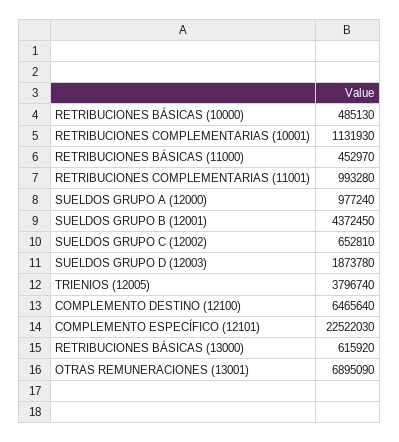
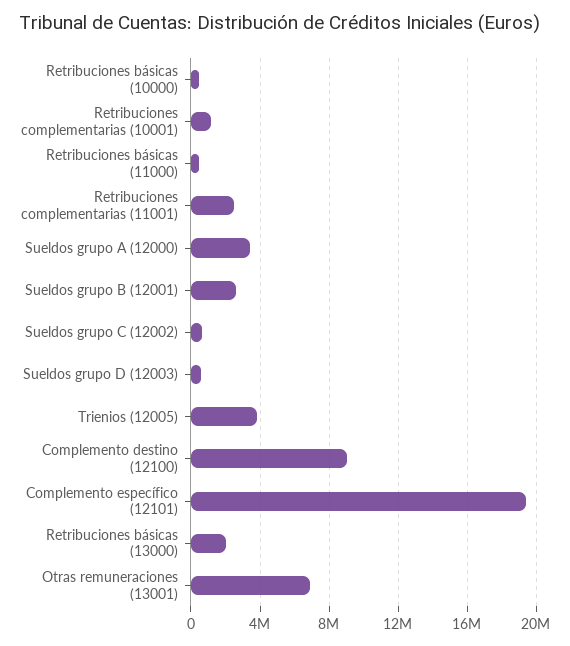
RETRIBUCIONES COMPLEMENTARIAS (11001): 993280 -> 2500000
SUELDOS GRUPO A (12000): 977240 -> 3500000
SUELDOS GRUPO B (12001): 4372450 -> 2500000
SUELDOS GRUPO D (12003): 1873780 -> 500000
COMPLEMENTO DESTINO (12100): 6465640 -> 9000000
COMPLEMENTO ESPECÍFICO (12101): 22522030 -> 19500000
RETRIBUCIONES BÁSICAS (13000): 615920 -> 2000000

